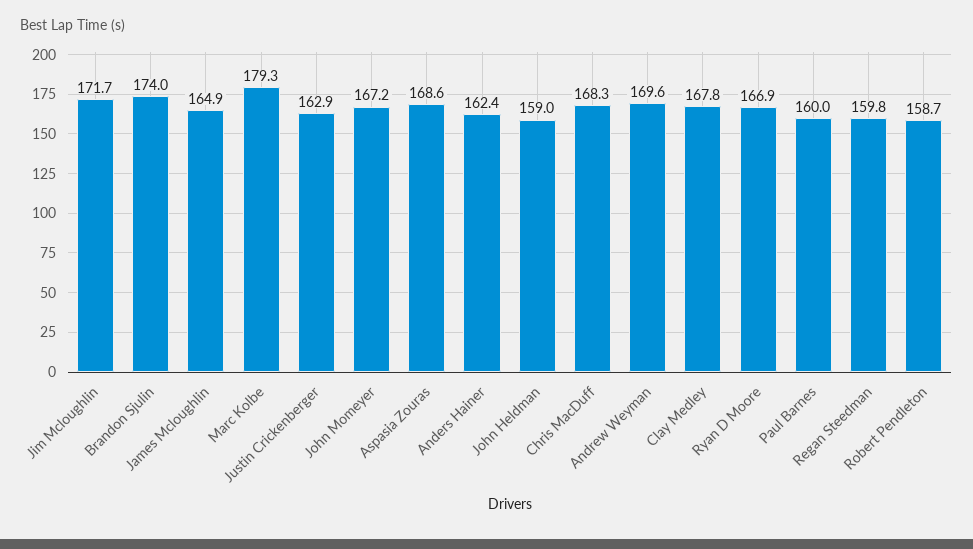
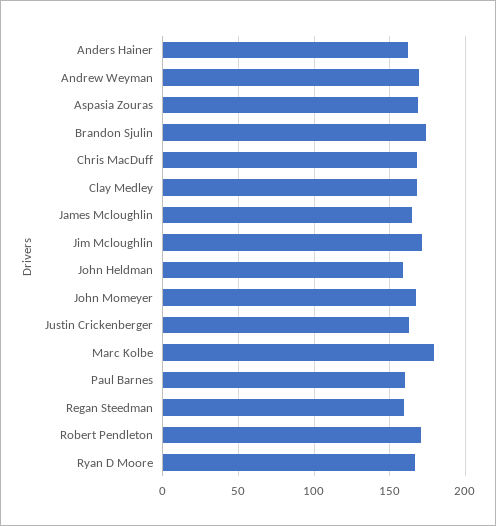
Robert Pendleton: 158.7 -> 170

